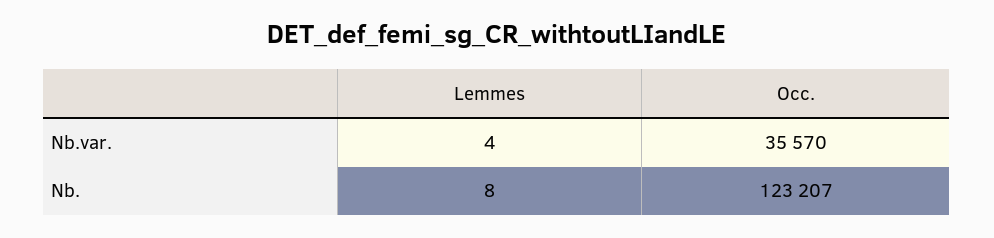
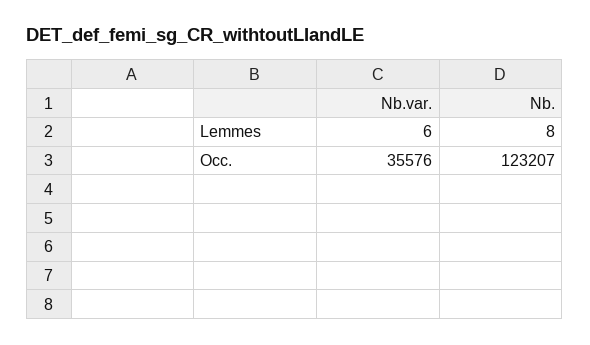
Lemmes, Nb.var.: 4 -> 6
Occ., Nb.var.: 35570 -> 35576

